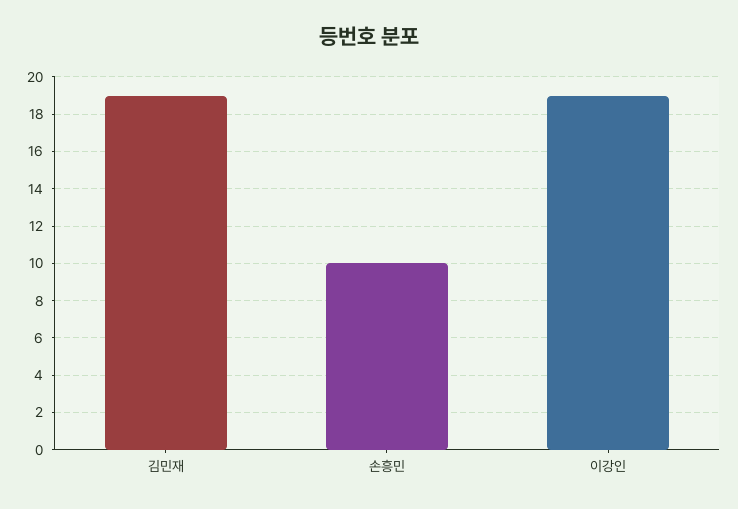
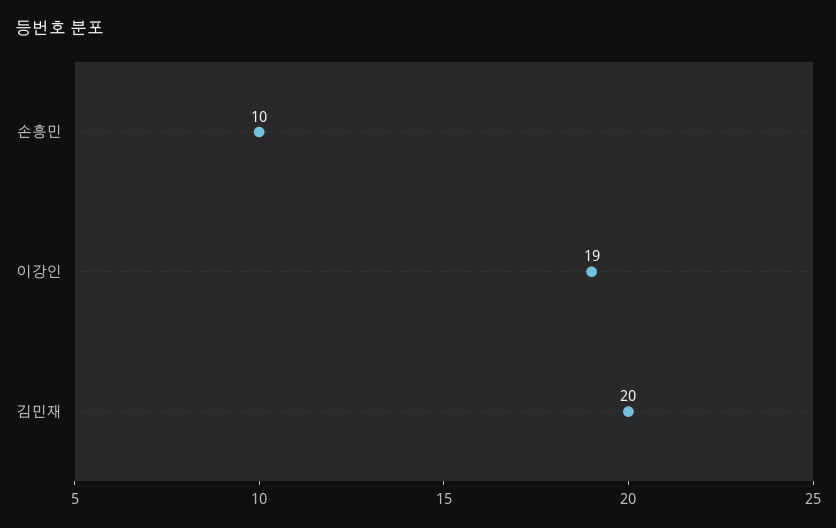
김민재: 19 -> 20

